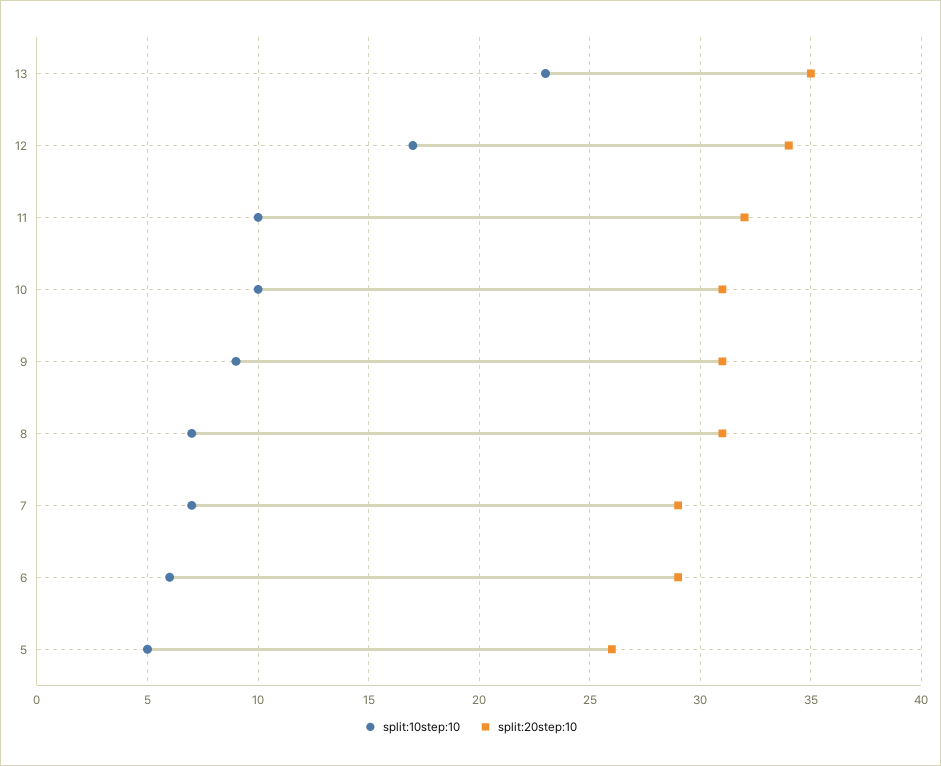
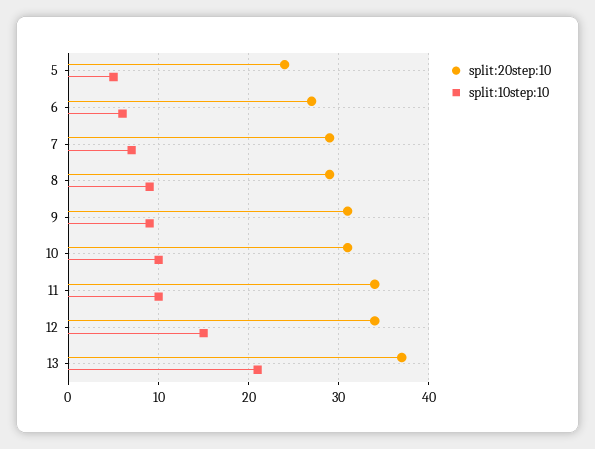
split:10step:10, 13: 23 -> 21
split:20step:10, 13: 35 -> 37
split:10step:10, 12: 17 -> 15
split:20step:10, 11: 32 -> 34
split:10step:10, 8: 7 -> 9
split:20step:10, 8: 31 -> 29
split:20step:10, 6: 29 -> 27
split:20step:10, 5: 26 -> 24

